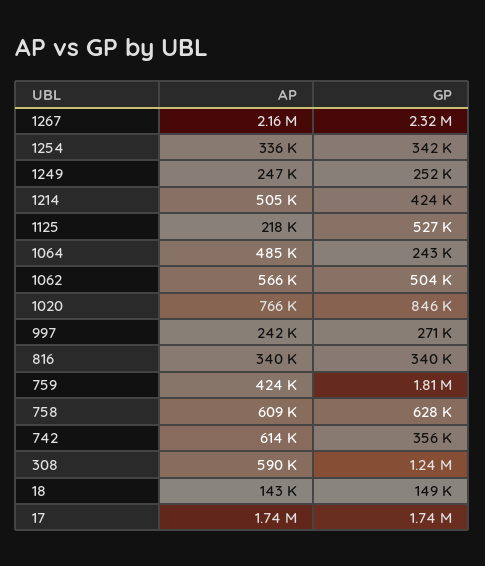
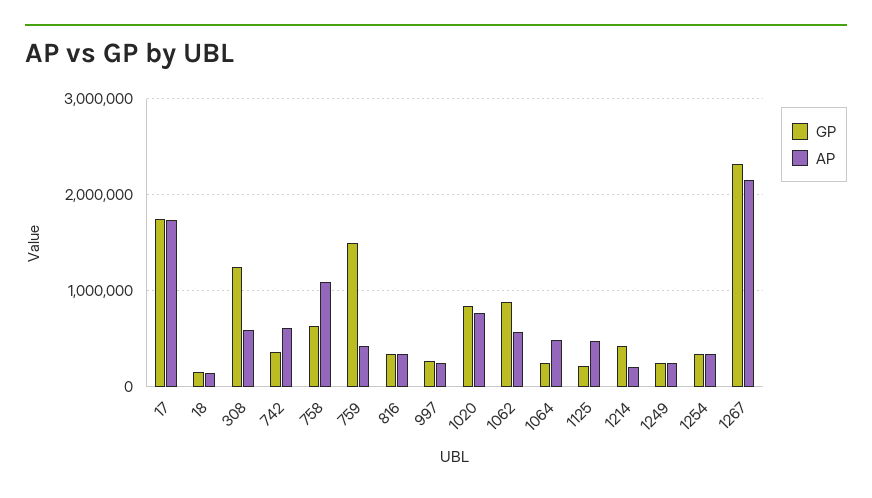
AP, 1214: 505000 -> 200000
AP, 1125: 218000 -> 500000
GP, 1125: 527000 -> 200000
GP, 1062: 504000 -> 900000
GP, 759: 1810000 -> 1500000
AP, 758: 609000 -> 1100000

